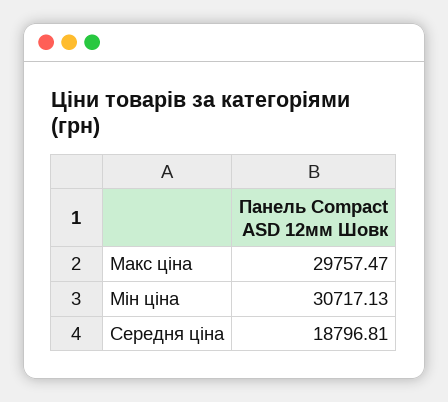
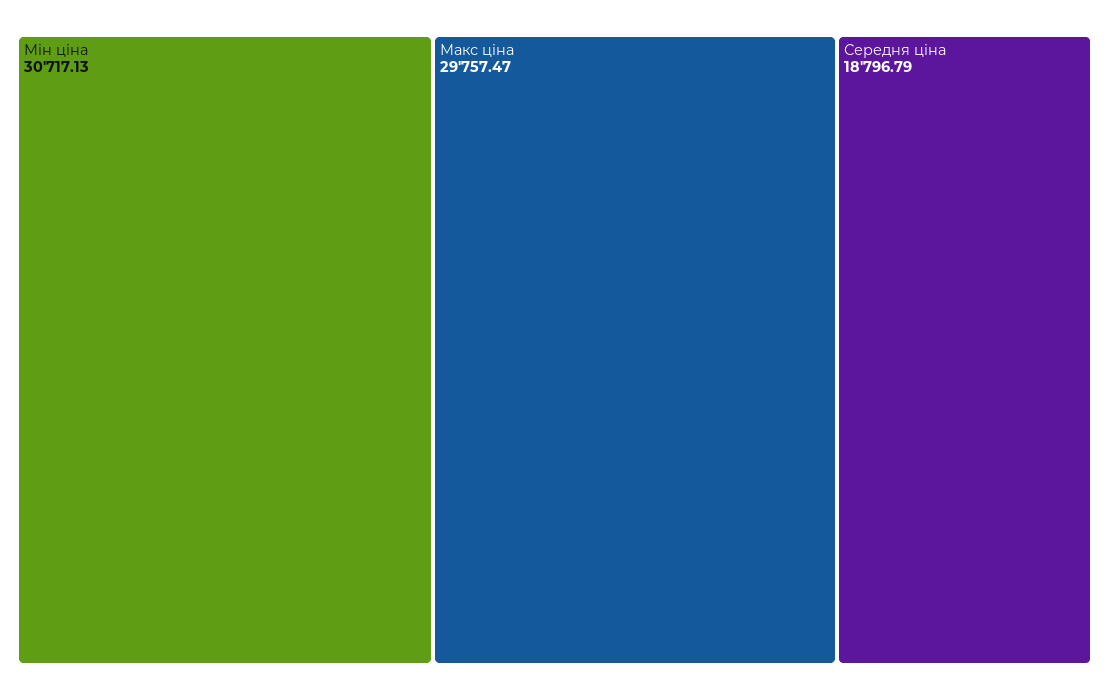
Середня ціна: 18796.81 -> 18796.79

